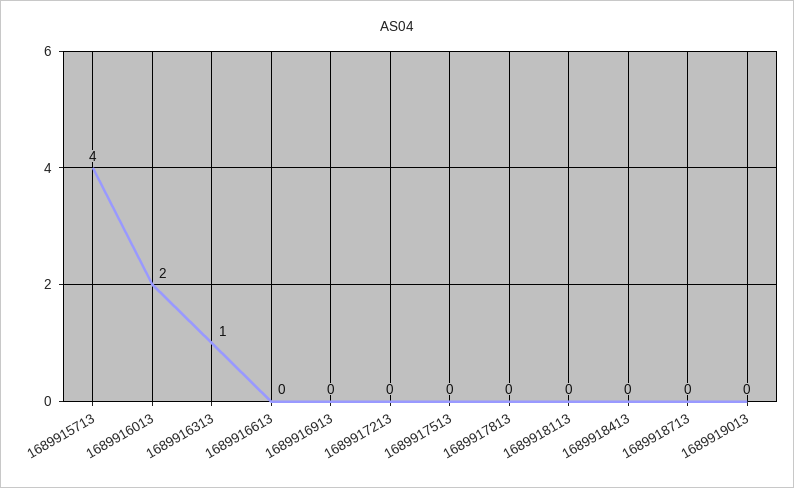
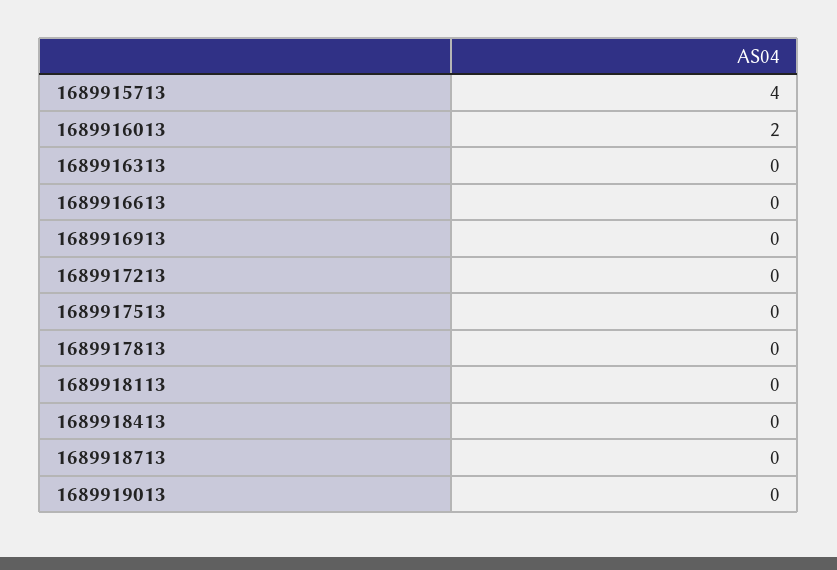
1689916313: 1 -> 0

